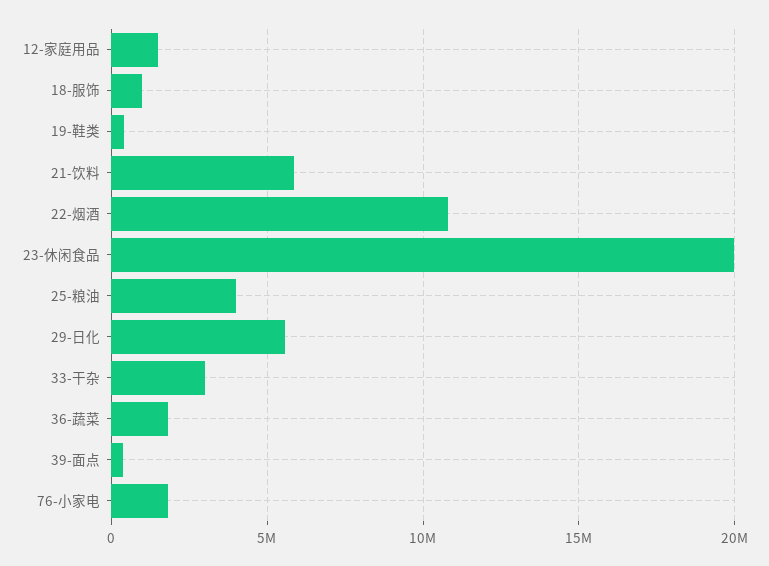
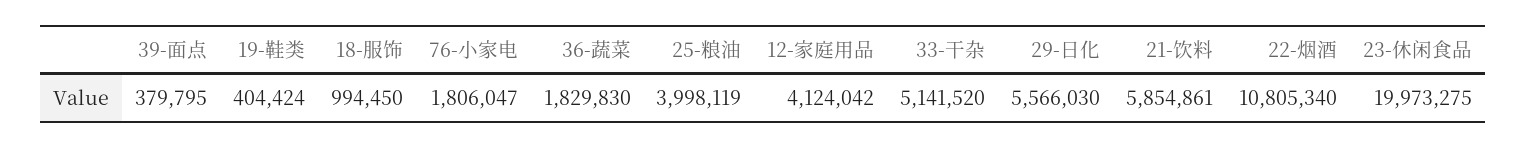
12-家庭用品: 1500000 -> 4124042
33-干杂: 3000000 -> 5141520

